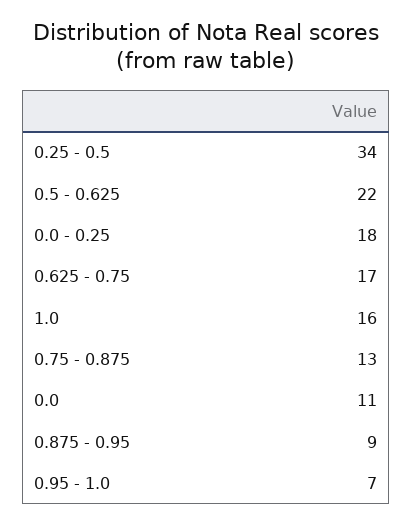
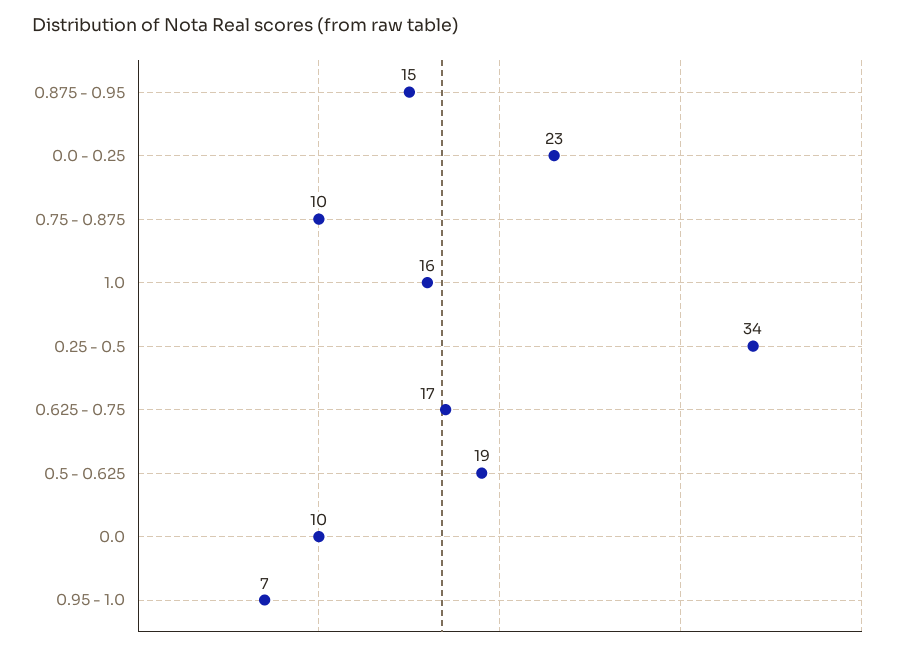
0.5 - 0.625: 22 -> 19
0.0 - 0.25: 18 -> 23
0.75 - 0.875: 13 -> 10
0.0: 11 -> 10
0.875 - 0.95: 9 -> 15

